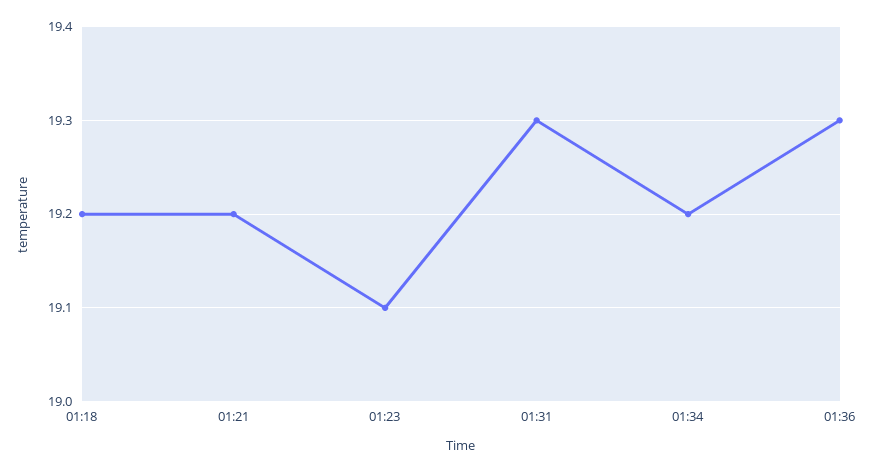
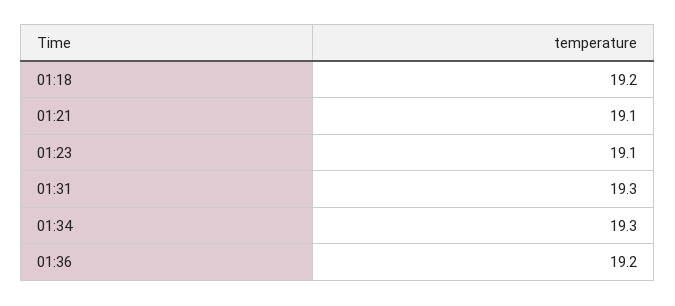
01:21: 19.2 -> 19.1
01:34: 19.2 -> 19.3
01:36: 19.3 -> 19.2

